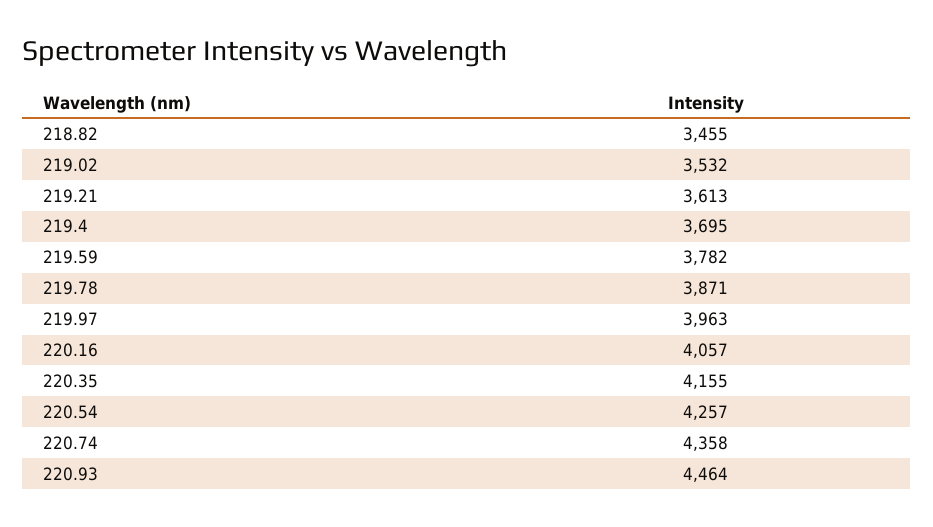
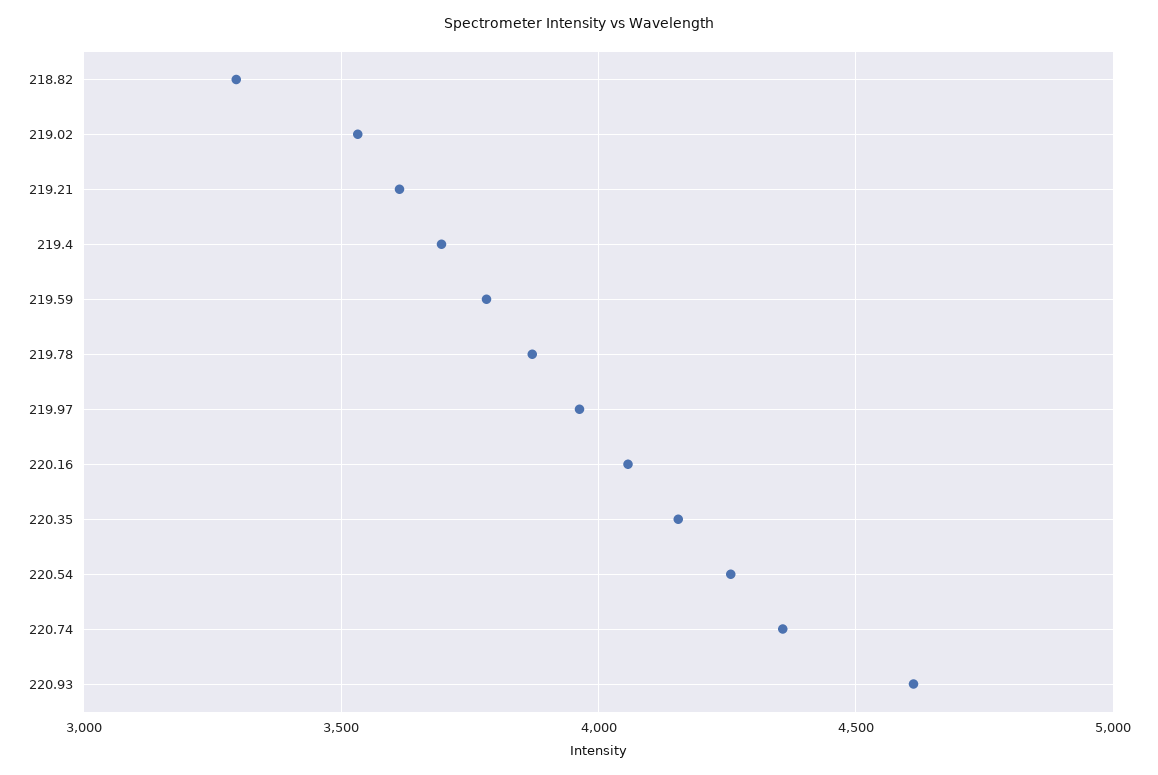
218.82: 3455 -> 3300
220.93: 4464 -> 4600

